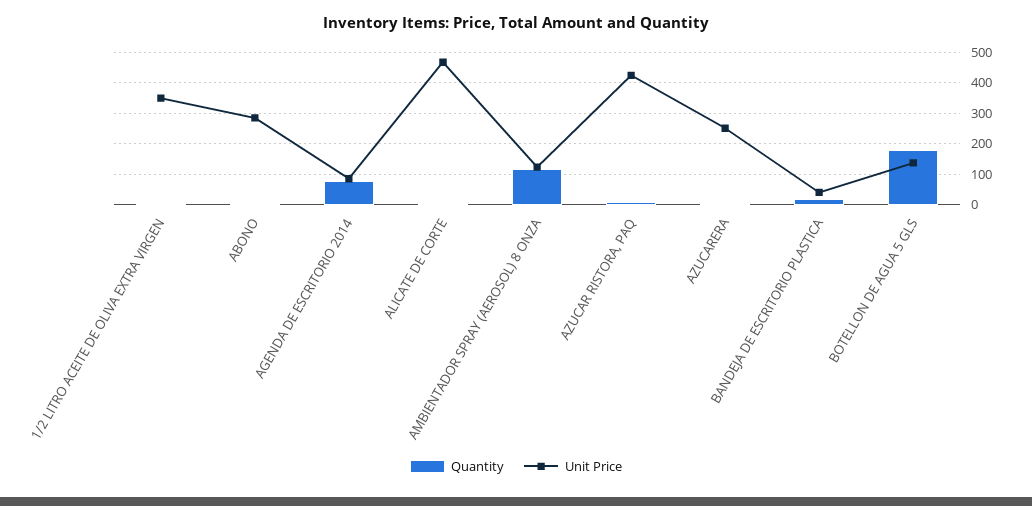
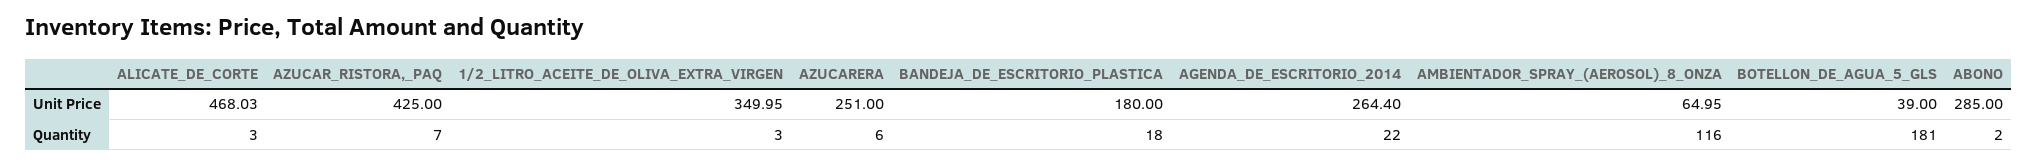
Quantity, AGENDA DE ESCRITORIO 2014: 80 -> 22
Unit Price, AGENDA DE ESCRITORIO 2014: 80 -> 264.4
Unit Price, AMBIENTADOR SPRAY (AEROSOL) 8 ONZA: 120 -> 64.95
Unit Price, BANDEJA DE ESCRITORIO PLASTICA: 40 -> 180
Unit Price, BOTELLON DE AGUA 5 GLS: 140 -> 39

